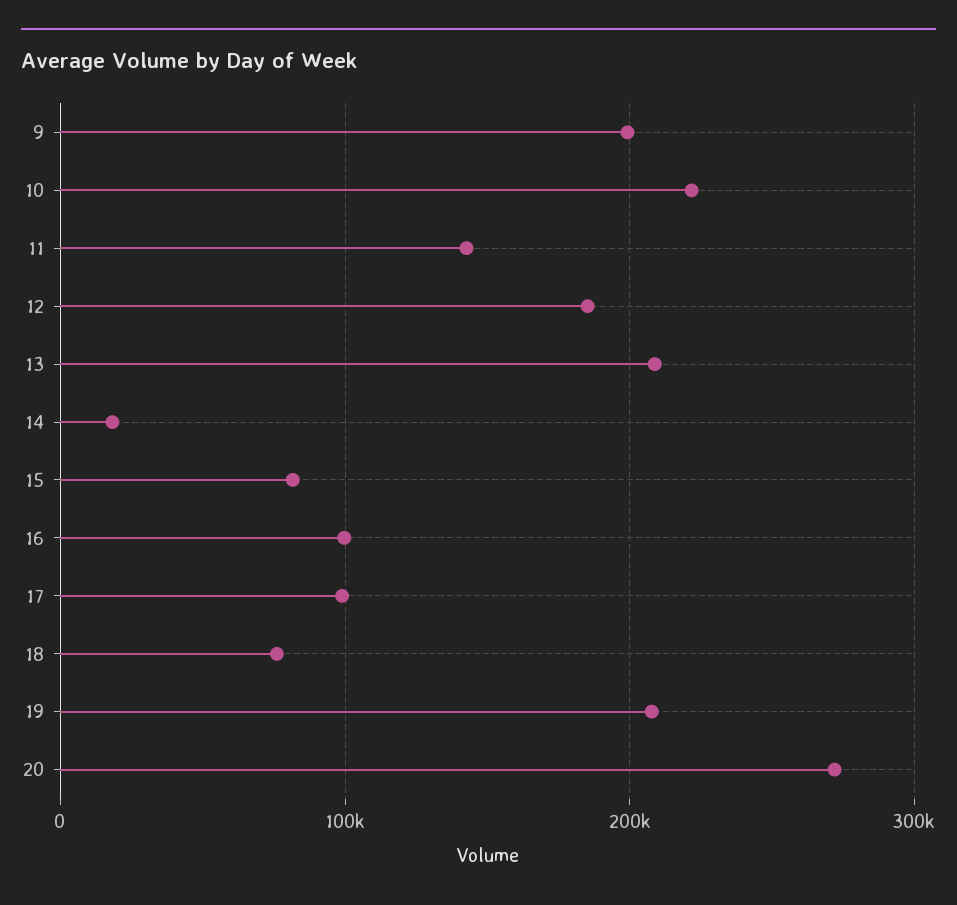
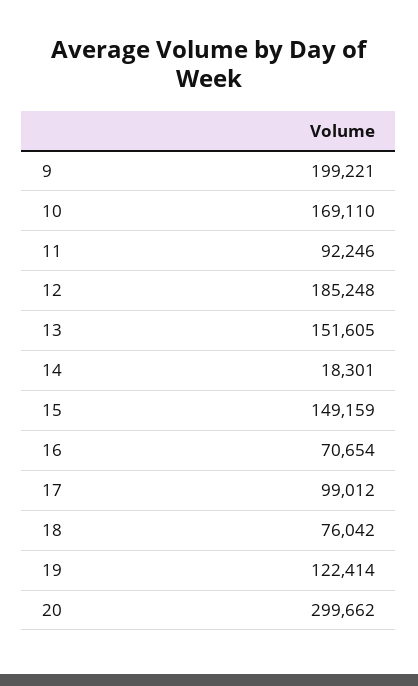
10: 220000 -> 169110
11: 140000 -> 92246
13: 210000 -> 151605
15: 80000 -> 149159
16: 100000 -> 70654
19: 210000 -> 122414
20: 270000 -> 299662

